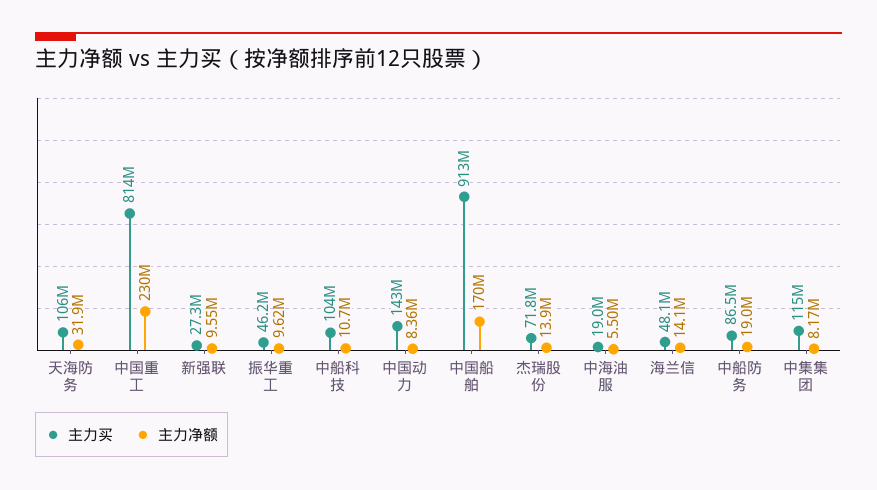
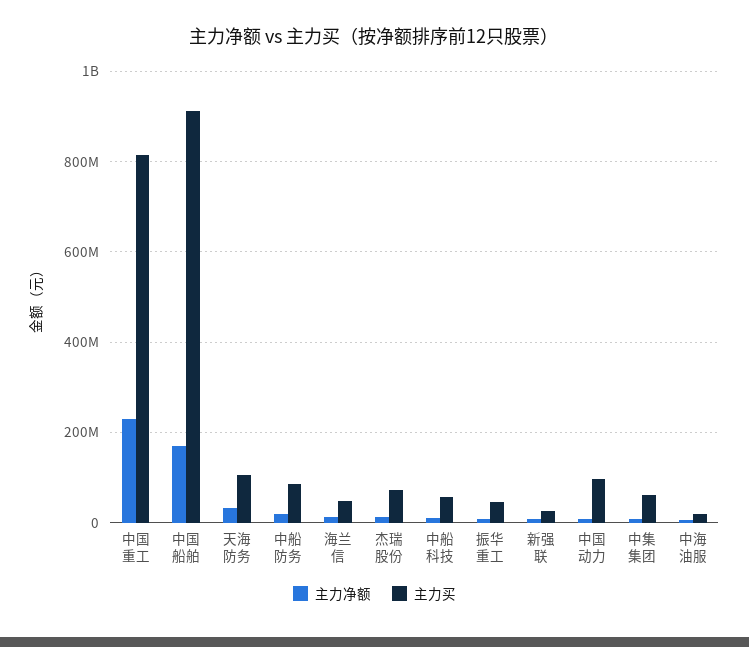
主力买, 中船科技: 104000000 -> 60000000
主力买, 中国动力: 143000000 -> 100000000
主力买, 中集集团: 115000000 -> 60000000

